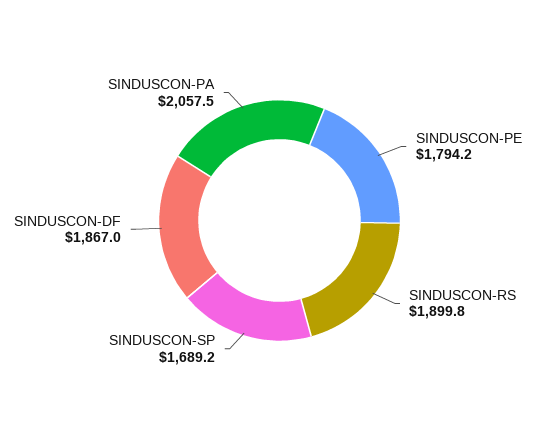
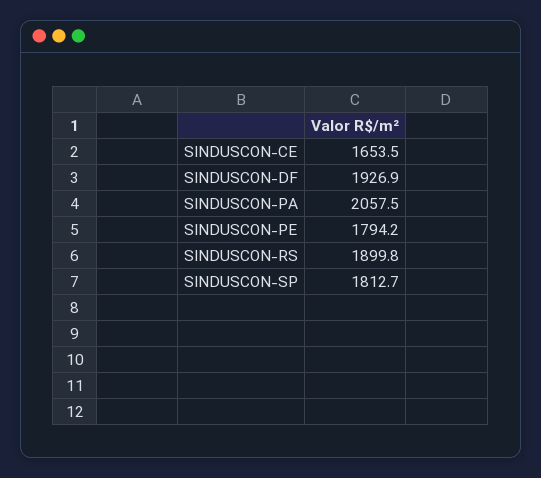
SINDUSCON-SP: 1689.2 -> 1812.7
SINDUSCON-DF: 1867 -> 1926.9
SINDUSCON-CE: none -> 1653.5

